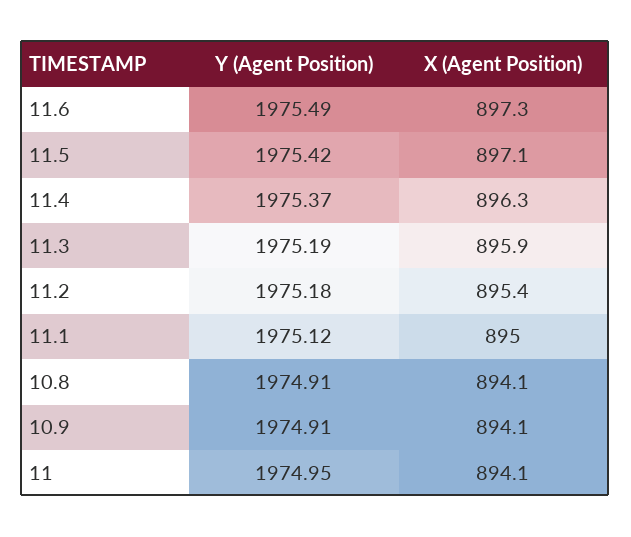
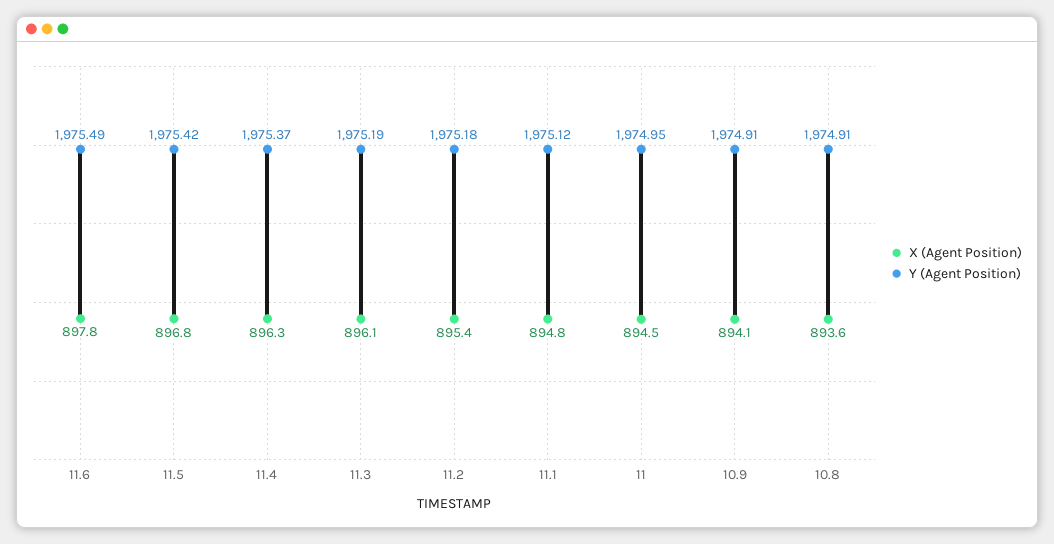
X (Agent Position), 11.6: 897.3 -> 897.8
X (Agent Position), 11.5: 897.1 -> 896.8
X (Agent Position), 11.3: 895.9 -> 896.1
X (Agent Position), 11.1: 895 -> 894.8
X (Agent Position), 10.8: 894.1 -> 893.6
X (Agent Position), 11: 894.1 -> 894.5

